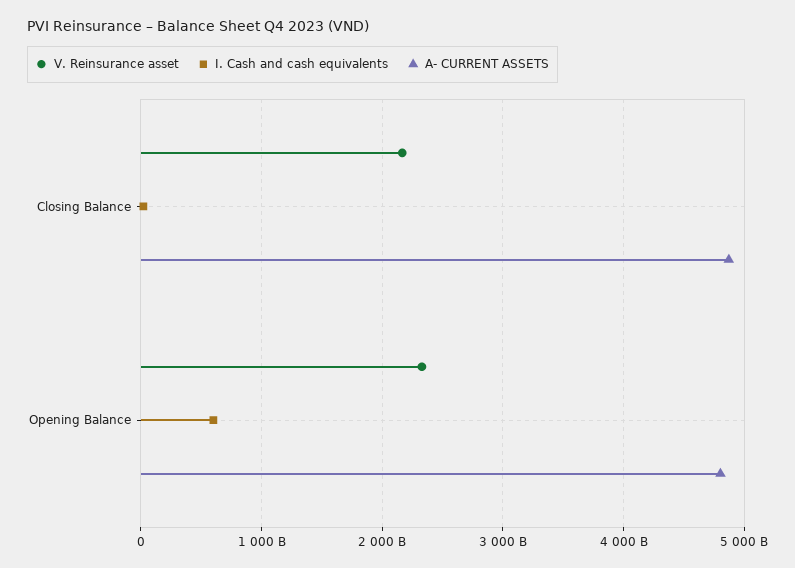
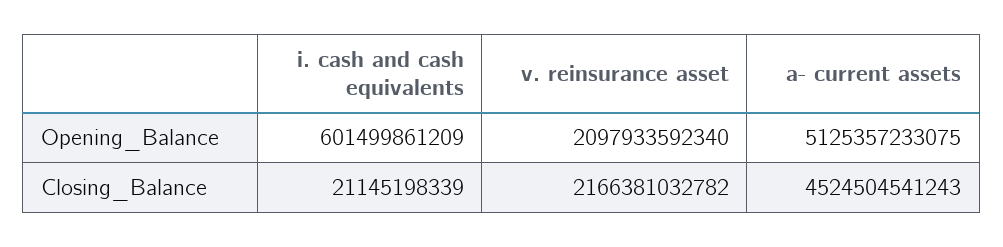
A- CURRENT ASSETS, Closing Balance: 4900000000000 -> 4524504541243
V. Reinsurance asset, Opening Balance: 2300000000000 -> 2097933592340
A- CURRENT ASSETS, Opening Balance: 4800000000000 -> 5125357233075

